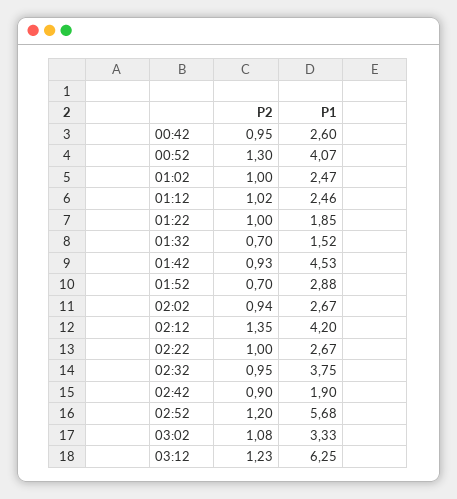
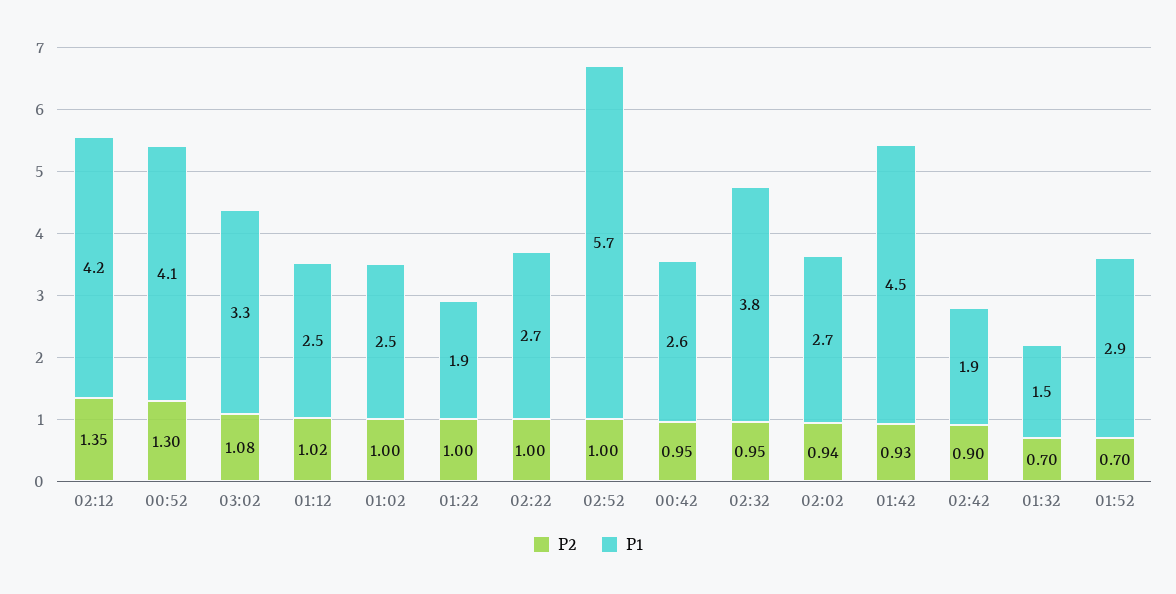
P2, 02:52: 1.2 -> 1
P2, 03:12: 1.23 -> none
P1, 03:12: 6.25 -> none

